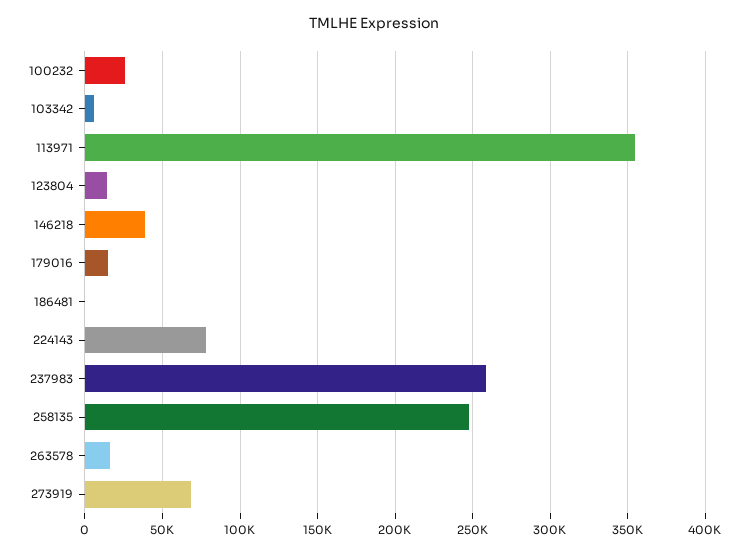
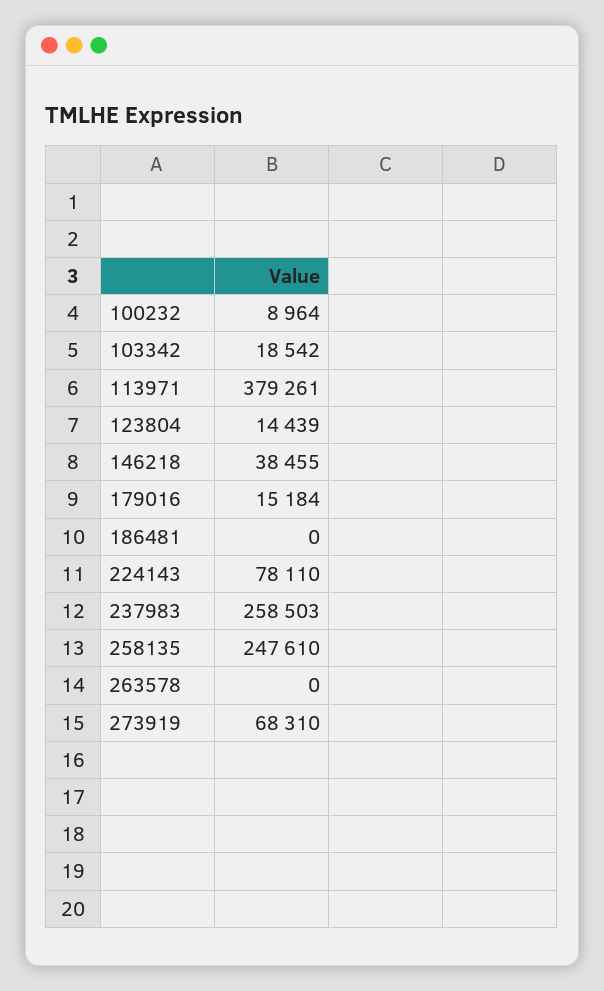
100232: 25000 -> 8964
103342: 5000 -> 18542
113971: 355000 -> 379261
263578: 15000 -> 0

